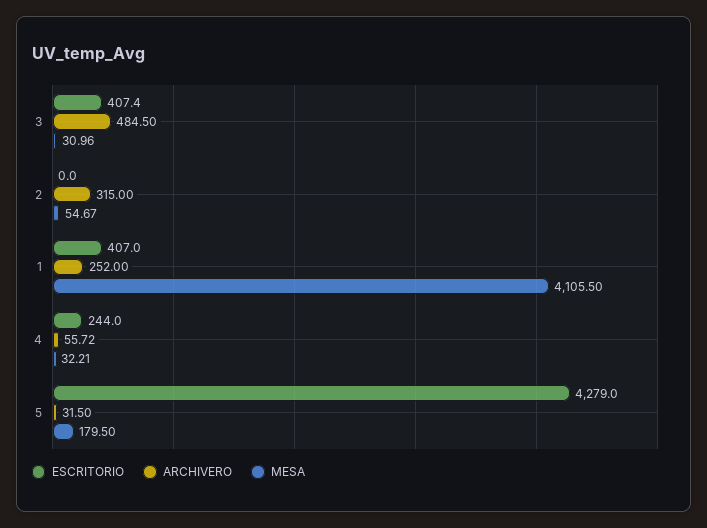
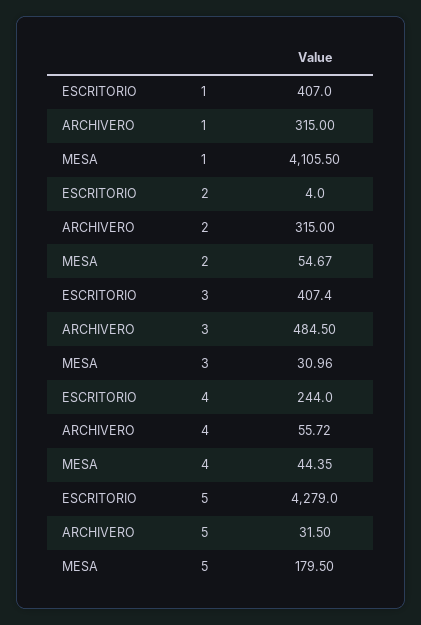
ESCRITORIO, 2: 0 -> 4
ARCHIVERO, 1: 252 -> 315
MESA, 4: 32.21 -> 44.35

